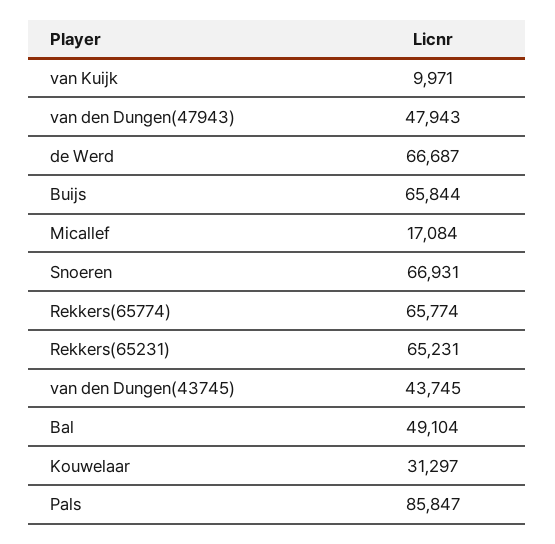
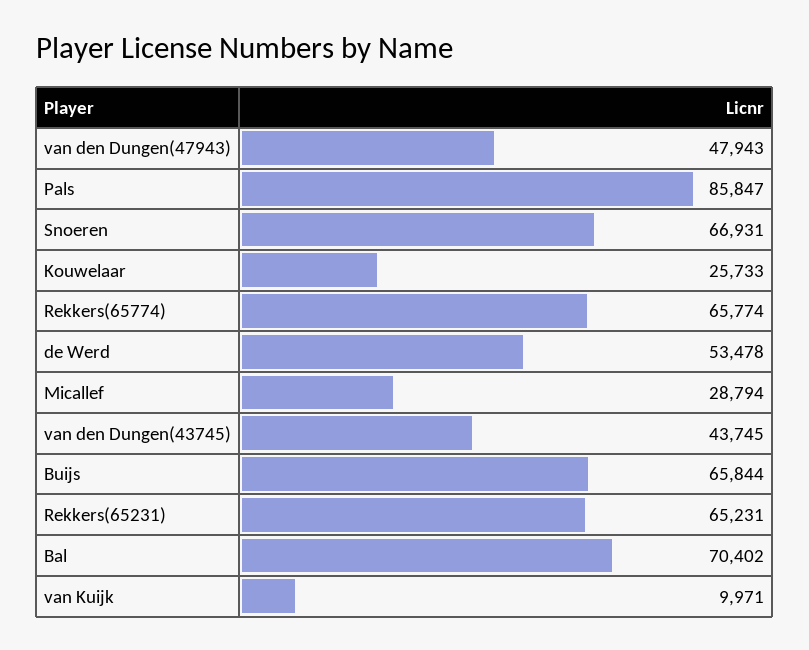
de Werd: 66687 -> 53478
Micallef: 17084 -> 28794
Bal: 49104 -> 70402
Kouwelaar: 31297 -> 25733

